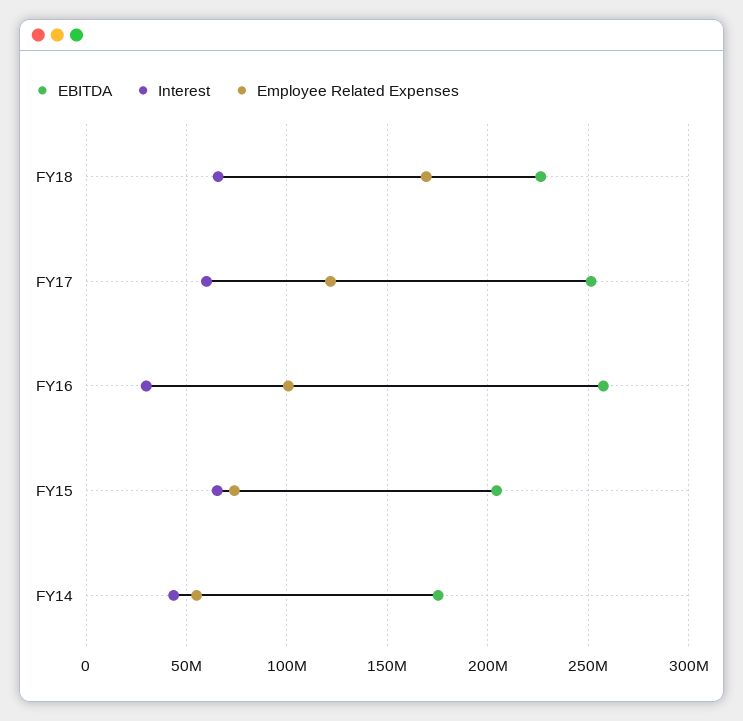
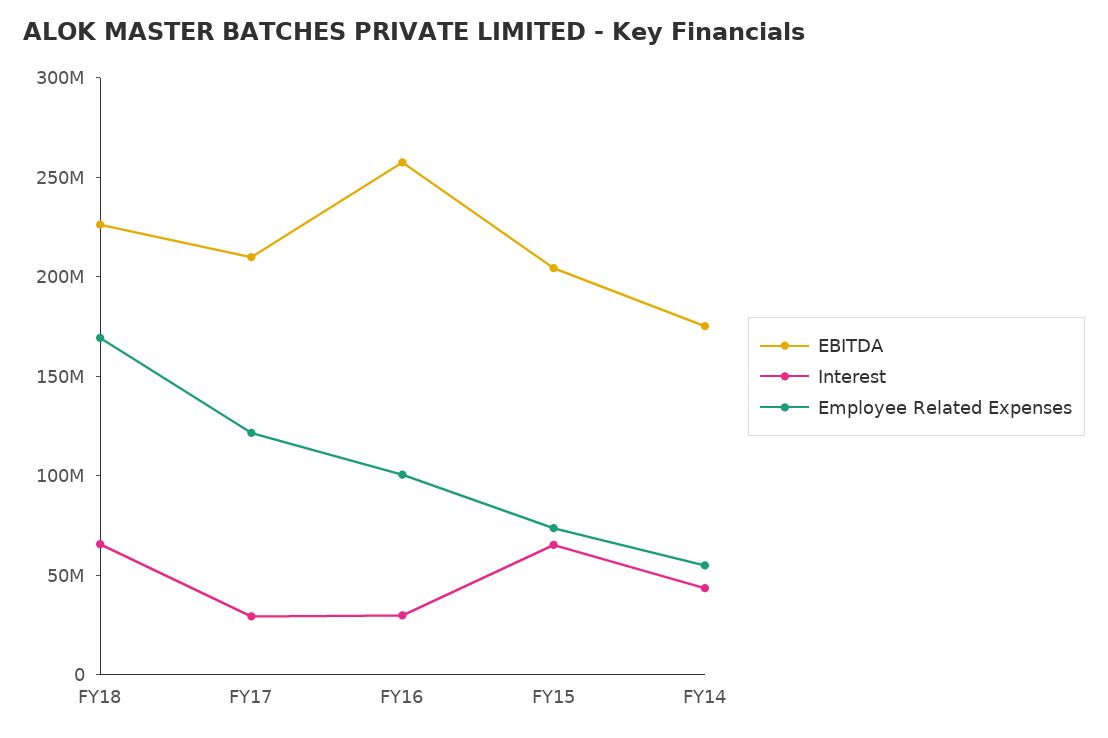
EBITDA, FY17: 250000000 -> 210000000
Interest, FY17: 60000000 -> 30000000

